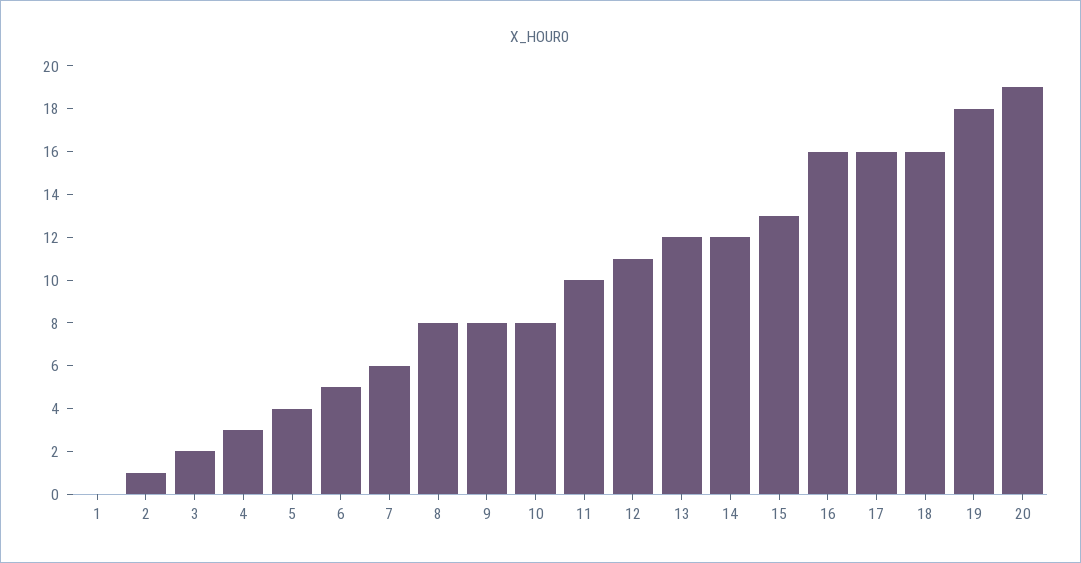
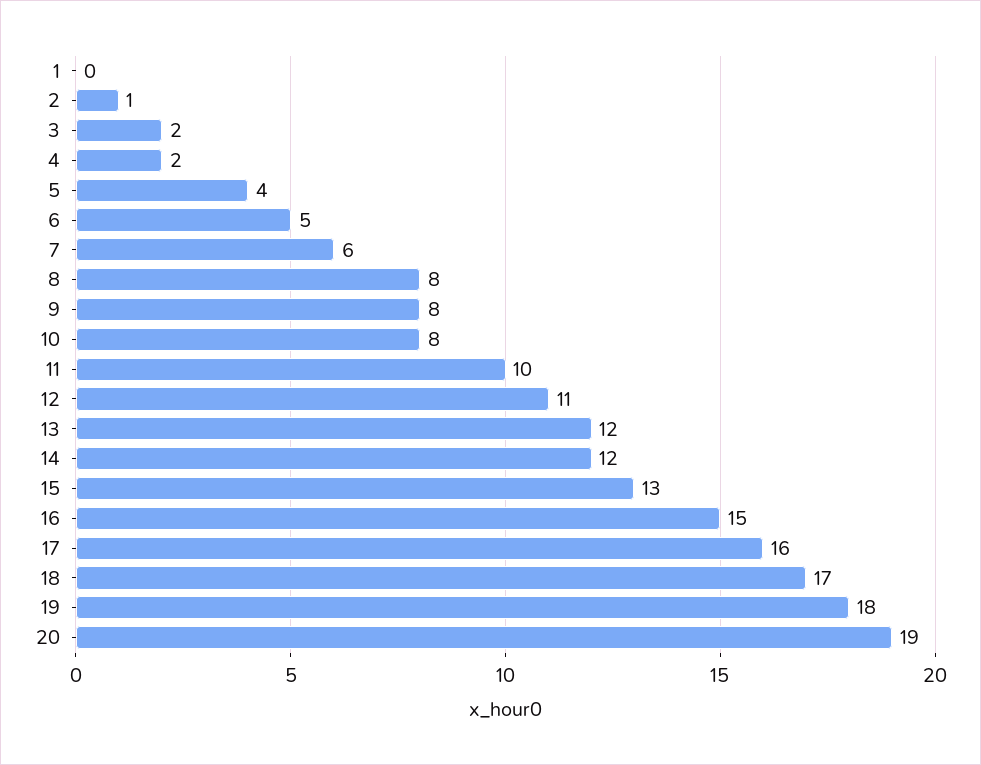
4: 3 -> 2
16: 16 -> 15
18: 16 -> 17

